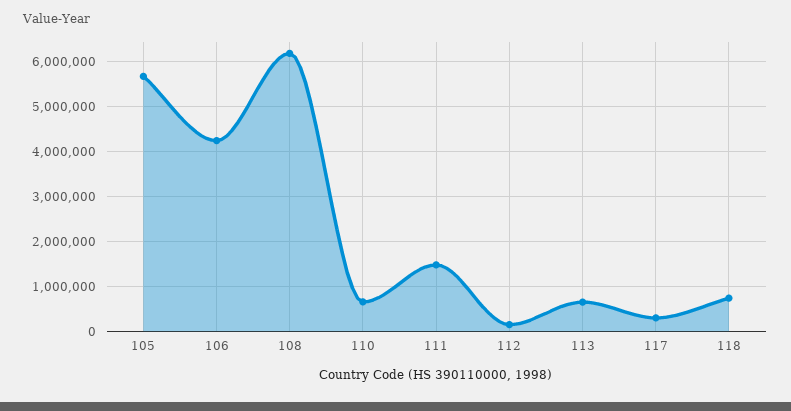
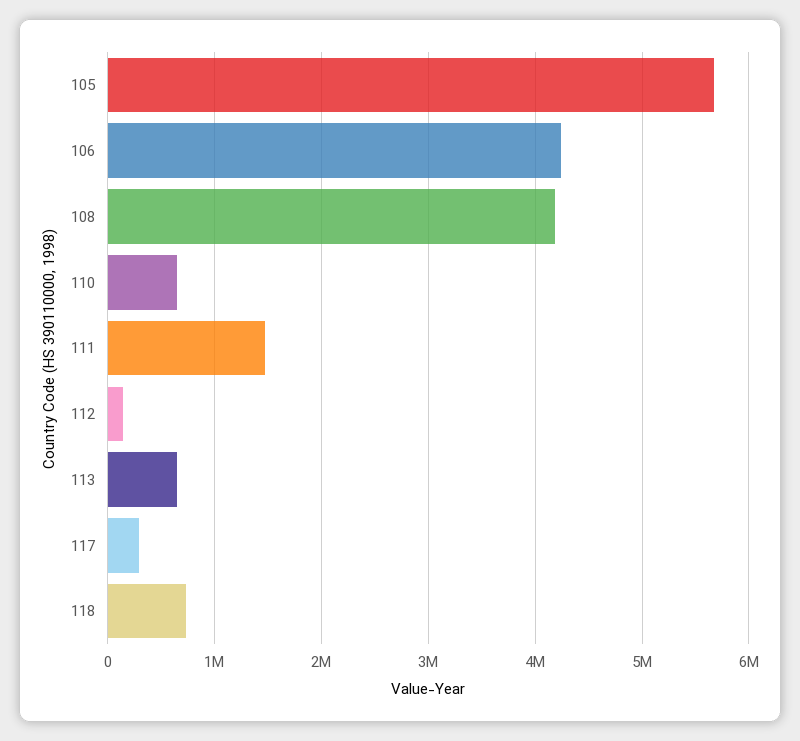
108: 6200000 -> 4200000

